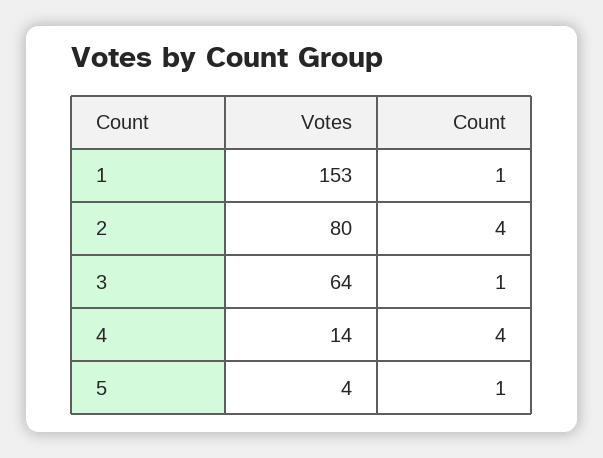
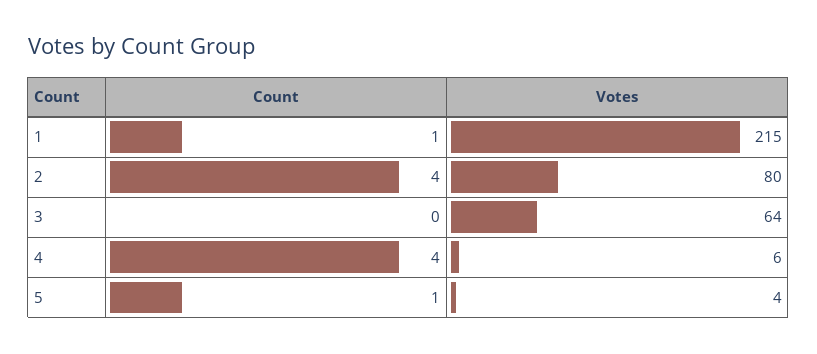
Votes, 1: 153 -> 215
Count, 3: 1 -> 0
Votes, 4: 14 -> 6

